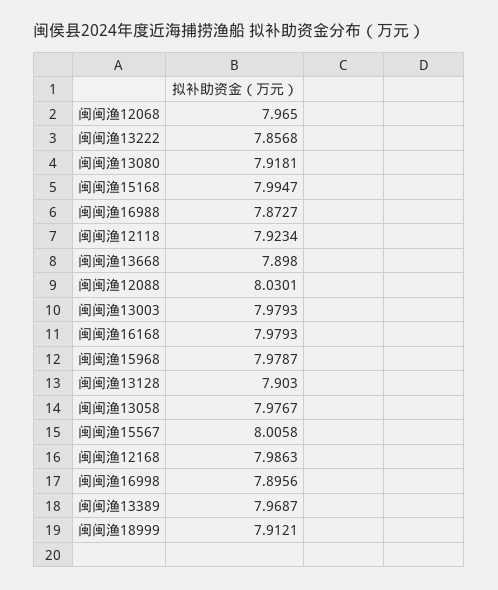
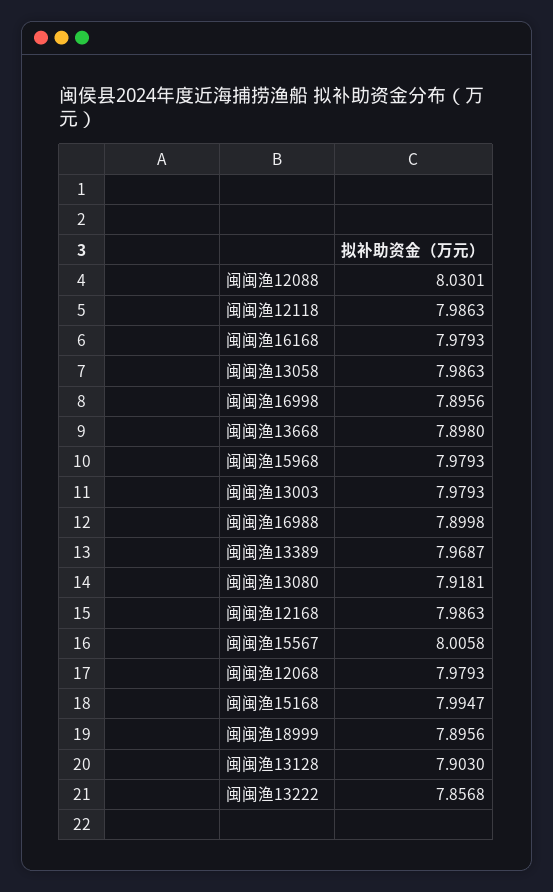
闽闽渔12068: 7.965 -> 7.9793
闽闽渔16988: 7.8727 -> 7.8998
闽闽渔12118: 7.9234 -> 7.9863
闽闽渔15968: 7.9787 -> 7.9793
闽闽渔13058: 7.9767 -> 7.9863
闽闽渔18999: 7.9121 -> 7.8956

